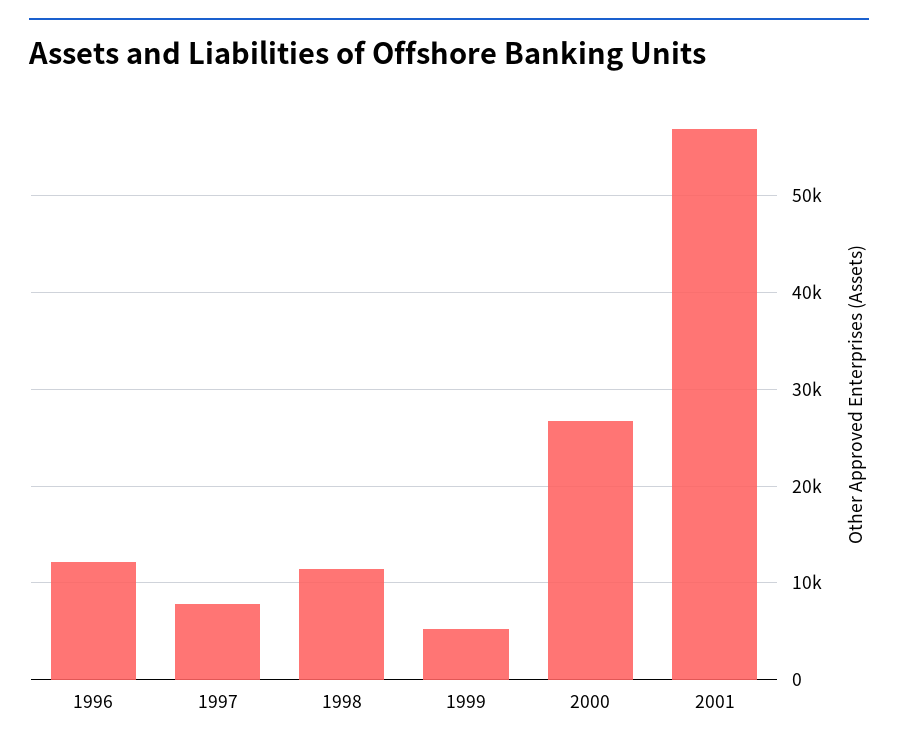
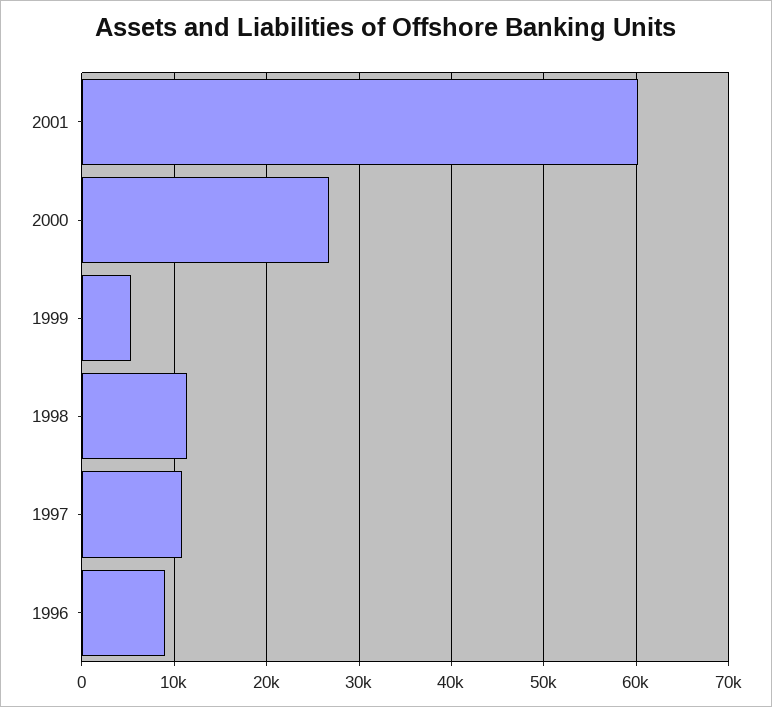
1996: 12000 -> 9000
1997: 8000 -> 11000
2001: 57000 -> 60000

